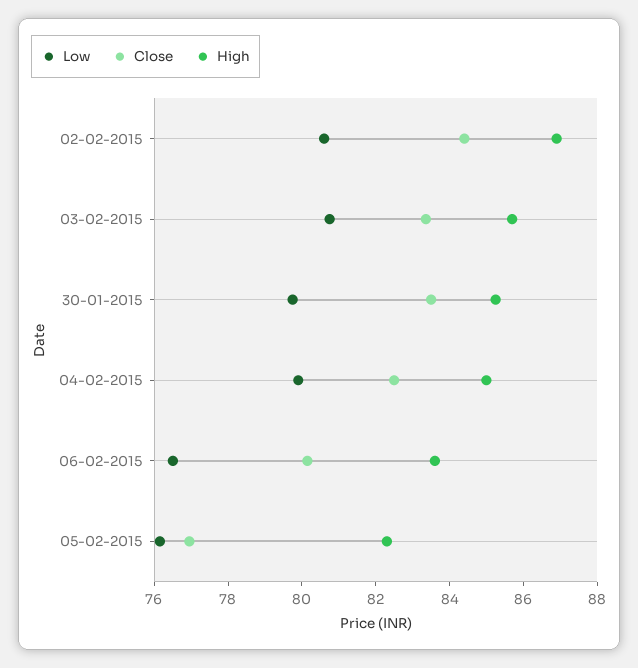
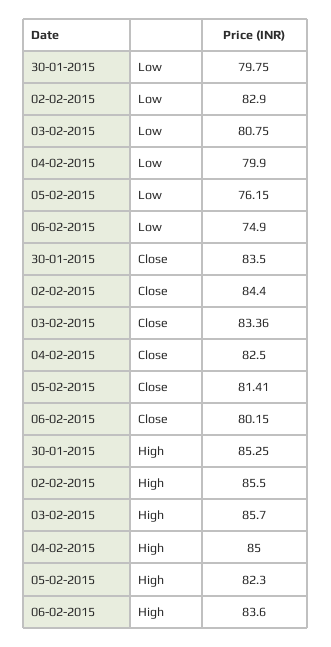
Low, 02-02-2015: 80.5 -> 82.9
High, 02-02-2015: 87 -> 85.5
Low, 06-02-2015: 76.5 -> 74.9
Close, 05-02-2015: 77 -> 81.41

